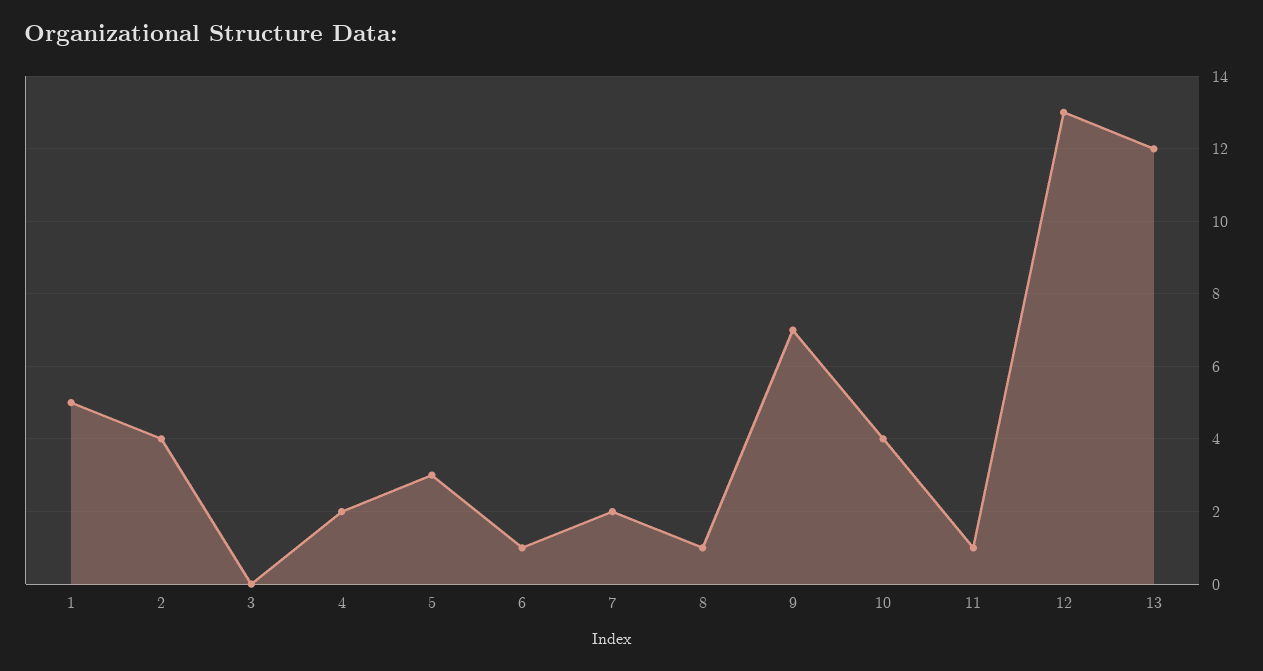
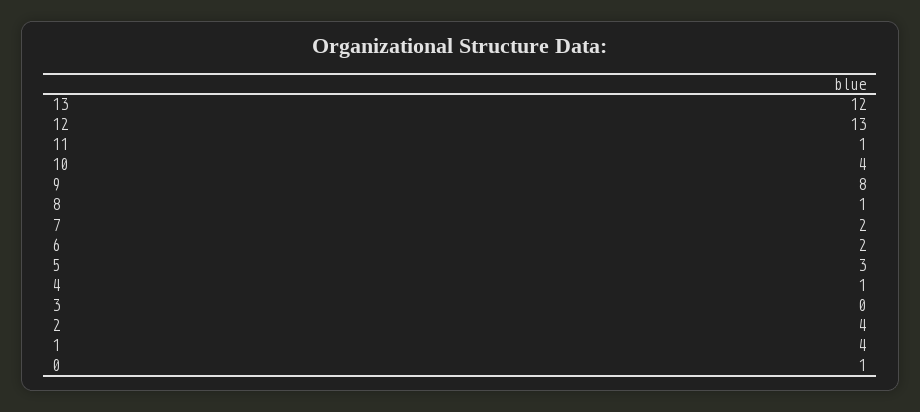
1: 5 -> 4
4: 2 -> 1
6: 1 -> 2
9: 7 -> 8
0: none -> 1

